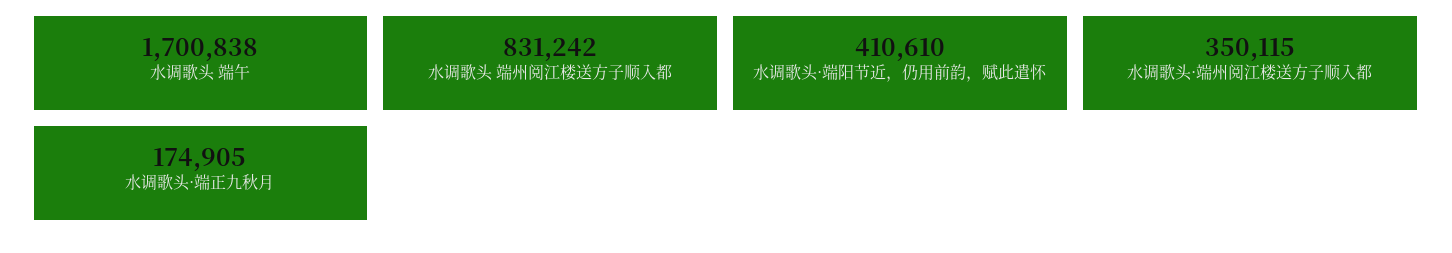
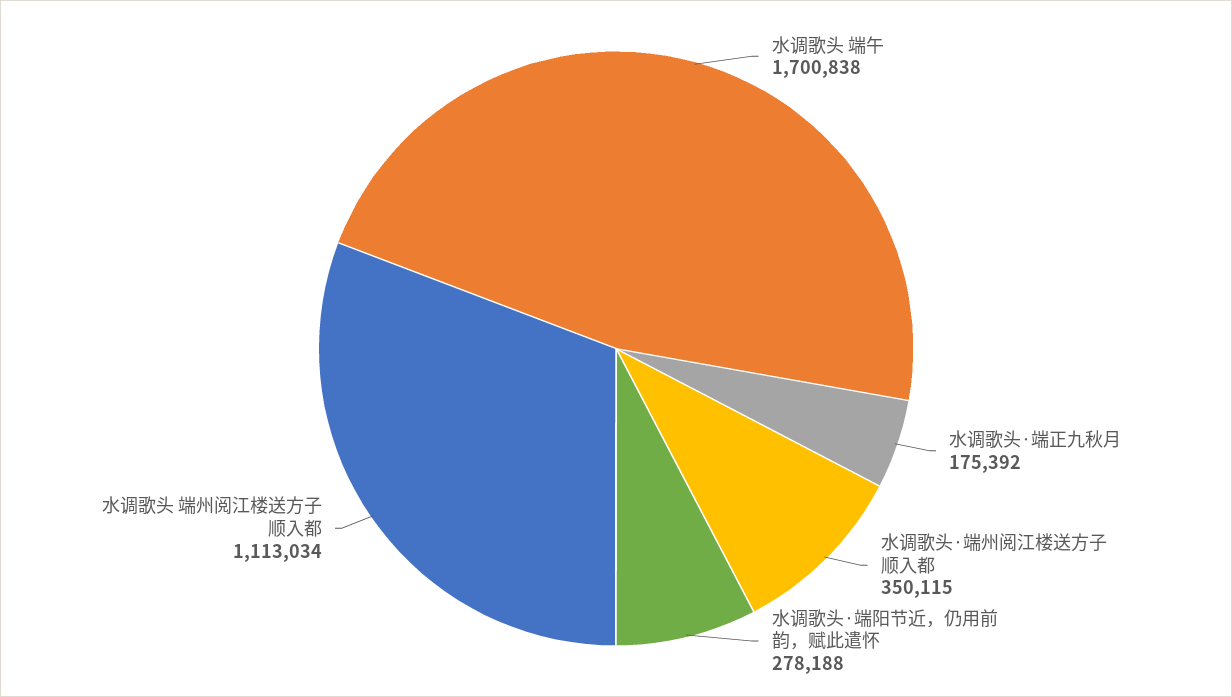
水调歌头 端州阅江楼送方子顺入都: 831242 -> 1113034
水调歌头·端阳节近，仍用前韵，赋此遣怀: 410610 -> 278188
水调歌头·端正九秋月: 174905 -> 175392

